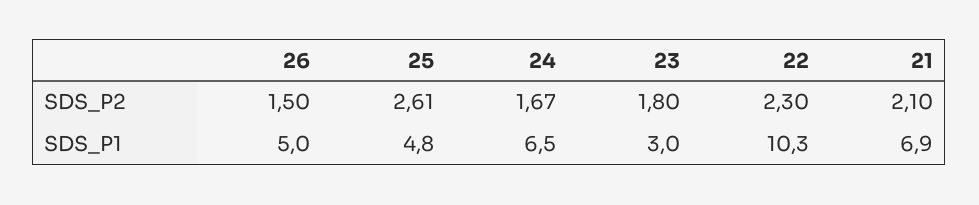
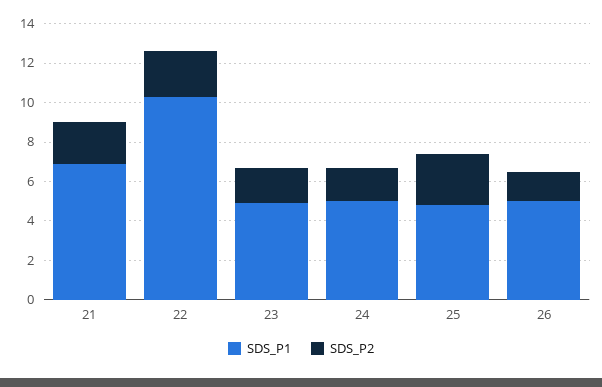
SDS_P1, 24: 6.5 -> 5
SDS_P1, 23: 3 -> 5

